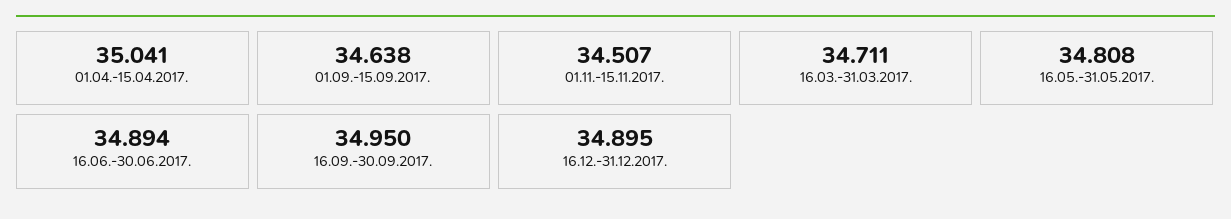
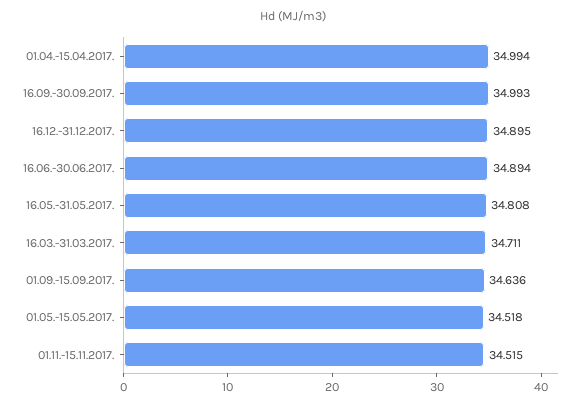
01.04.-15.04.2017.: 35.041 -> 34.994
01.09.-15.09.2017.: 34.638 -> 34.636
01.11.-15.11.2017.: 34.507 -> 34.515
16.09.-30.09.2017.: 34.95 -> 34.993
01.05.-15.05.2017.: none -> 34.518

